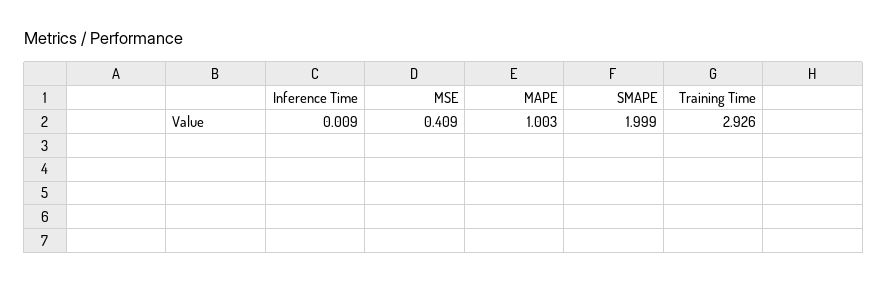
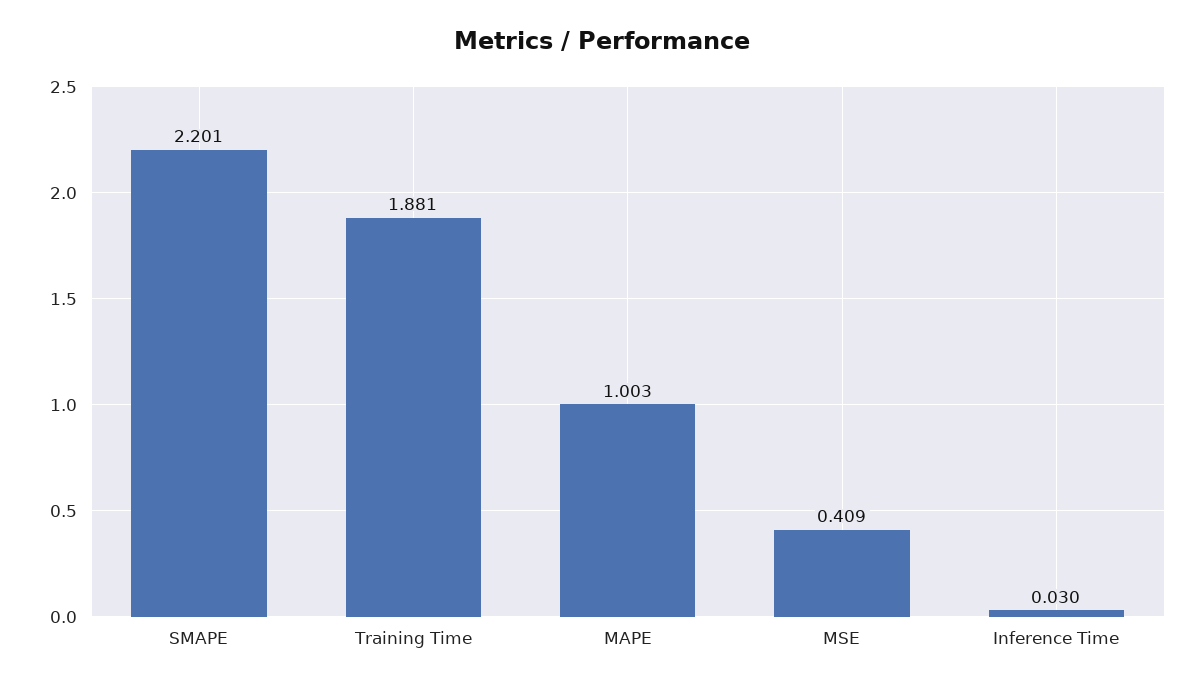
Inference Time: 0.009 -> 0.03
SMAPE: 1.999 -> 2.201
Training Time: 2.926 -> 1.881

